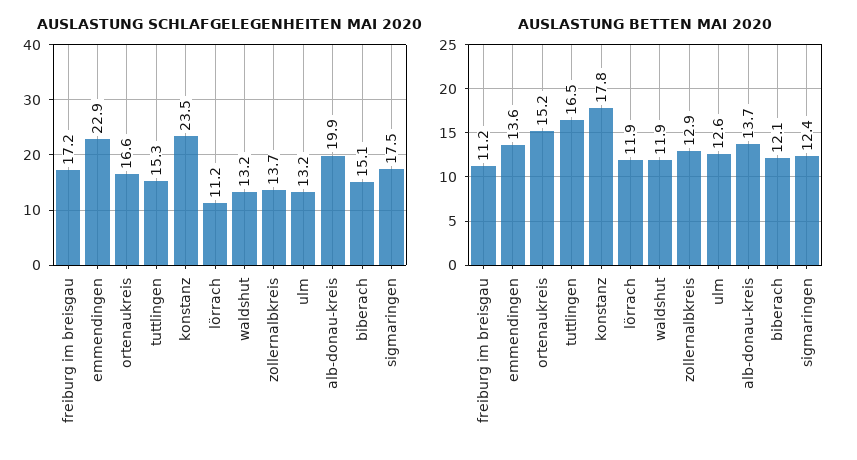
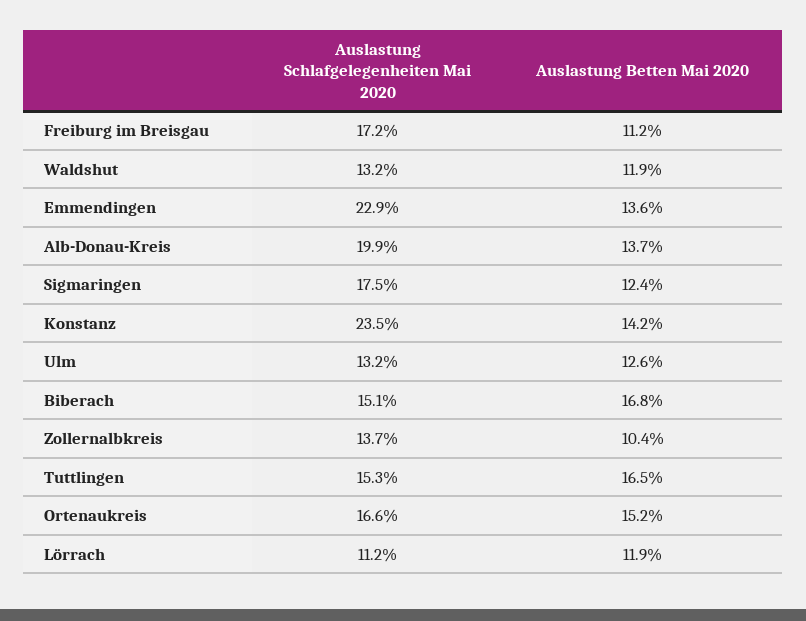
AUSLASTUNG BETTEN MAI 2020, konstanz: 17.8 -> 14.2
AUSLASTUNG BETTEN MAI 2020, zollernalbkreis: 12.9 -> 10.4
AUSLASTUNG BETTEN MAI 2020, biberach: 12.1 -> 16.8

